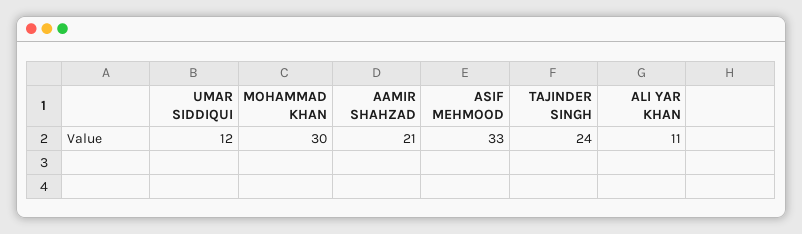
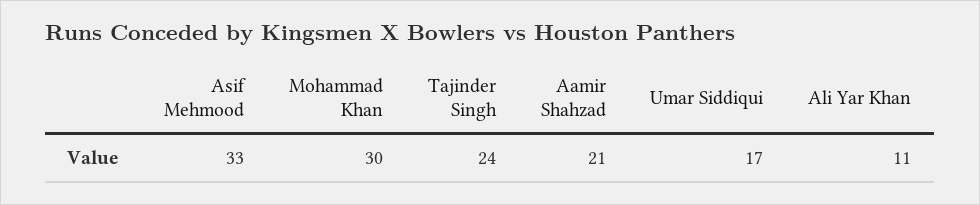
UMAR SIDDIQUI: 12 -> 17

